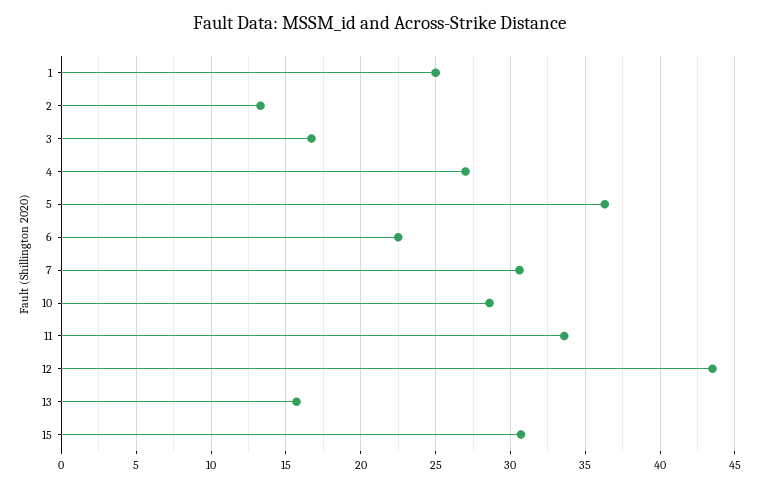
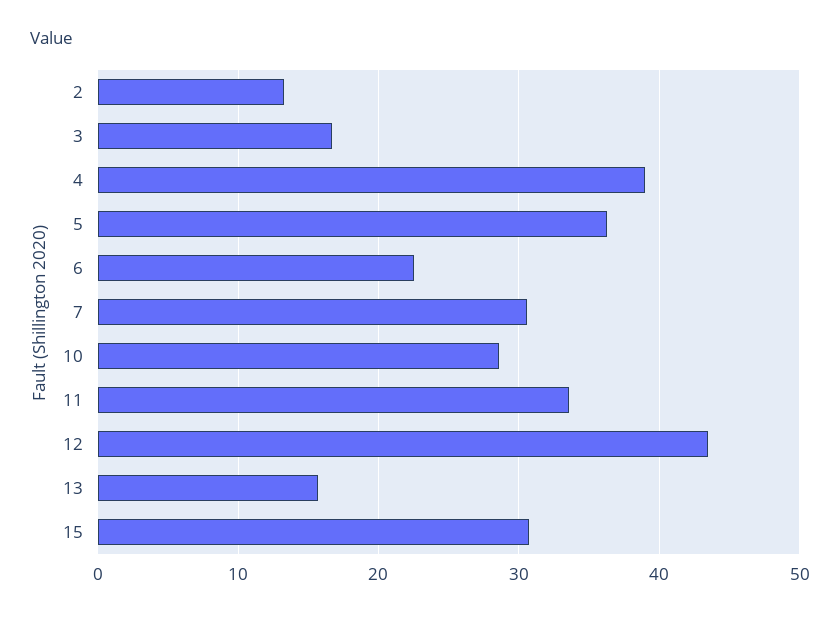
1: 25 -> none
4: 27 -> 39

